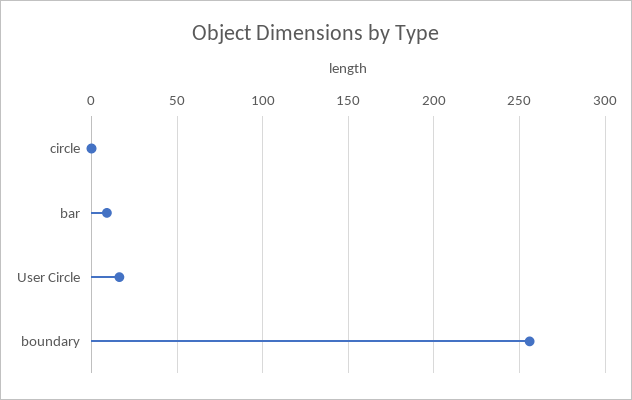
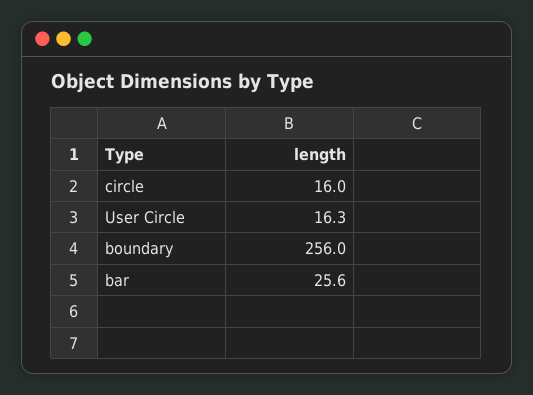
circle: 0 -> 16
bar: 10 -> 25.6

